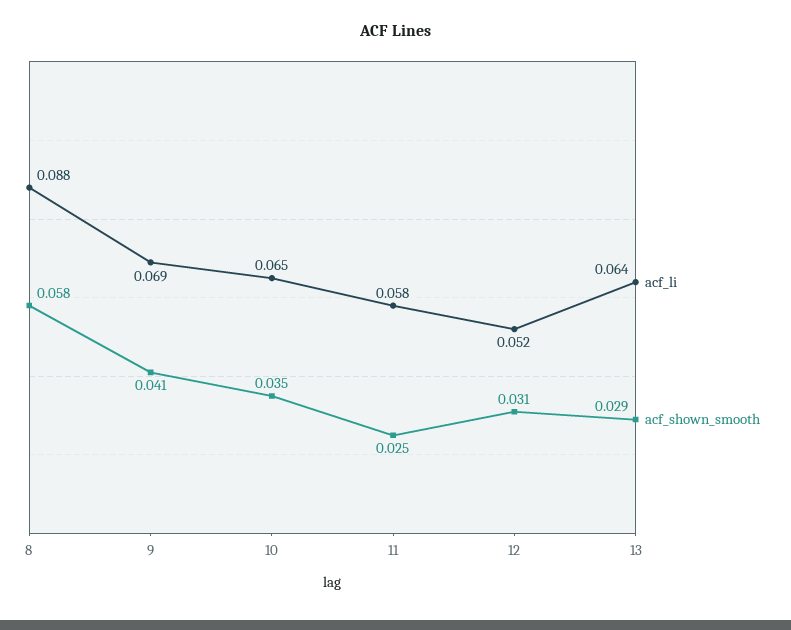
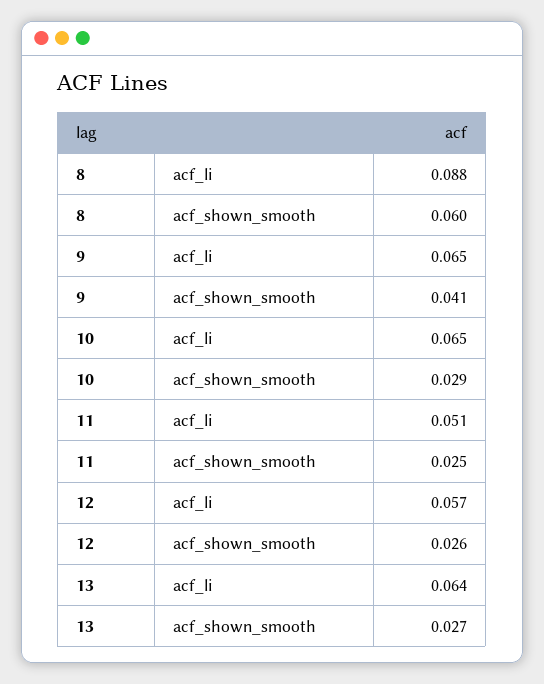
acf_shown_smooth, 8: 0.058 -> 0.06
acf_li, 9: 0.069 -> 0.065
acf_shown_smooth, 10: 0.035 -> 0.029
acf_li, 11: 0.058 -> 0.051
acf_li, 12: 0.052 -> 0.057
acf_shown_smooth, 12: 0.031 -> 0.026
acf_shown_smooth, 13: 0.029 -> 0.027

